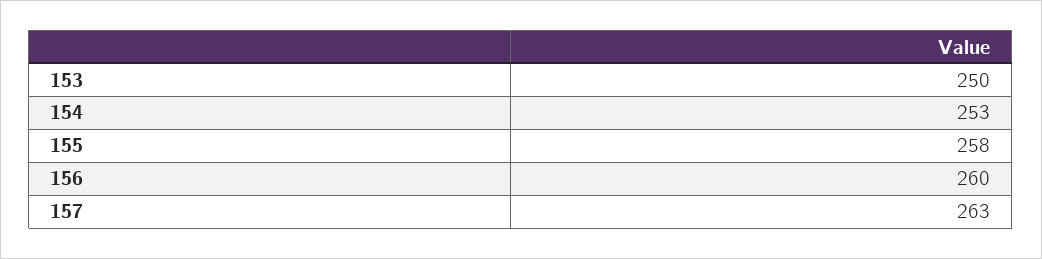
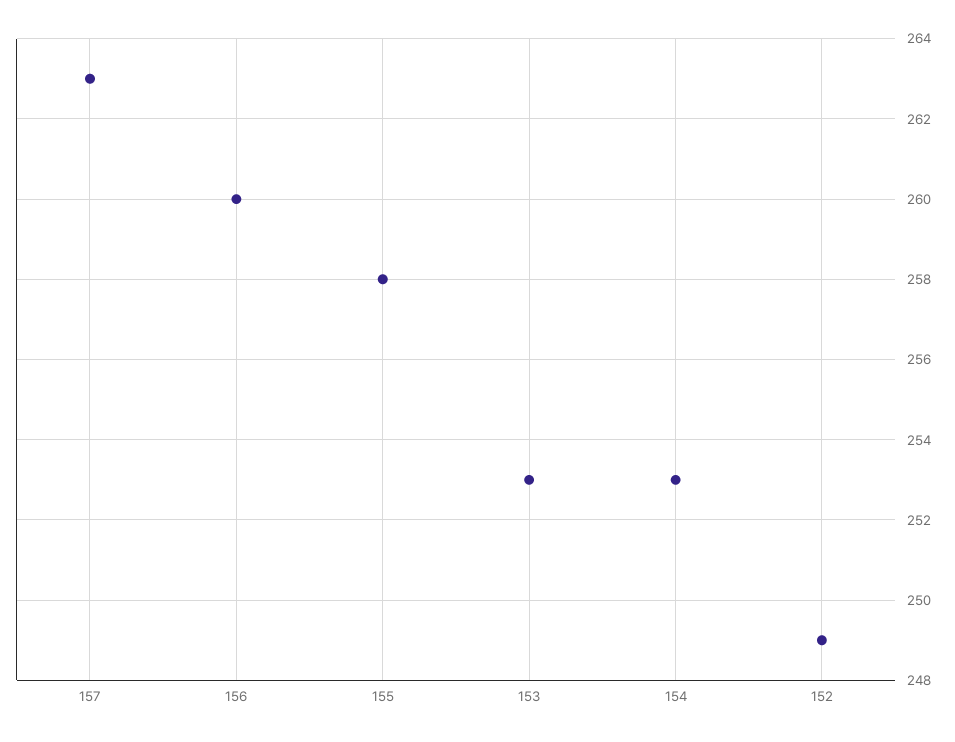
153: 250 -> 253
152: none -> 249

